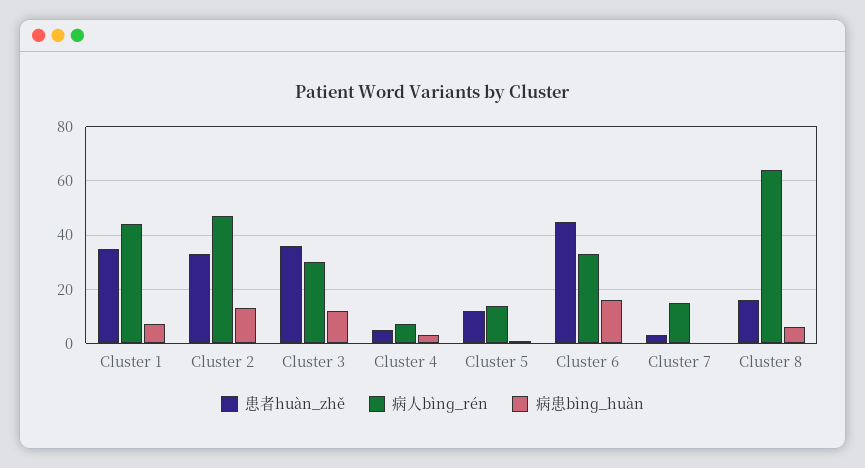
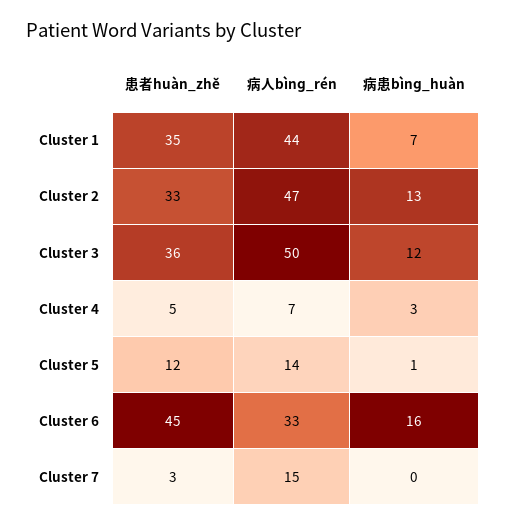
病人bìnɡ_rén, Cluster 3: 30 -> 50
患者huàn_zhě, Cluster 8: 15 -> none
病人bìnɡ_rén, Cluster 8: 65 -> none
病患bìnɡ_huàn, Cluster 8: 5 -> none

